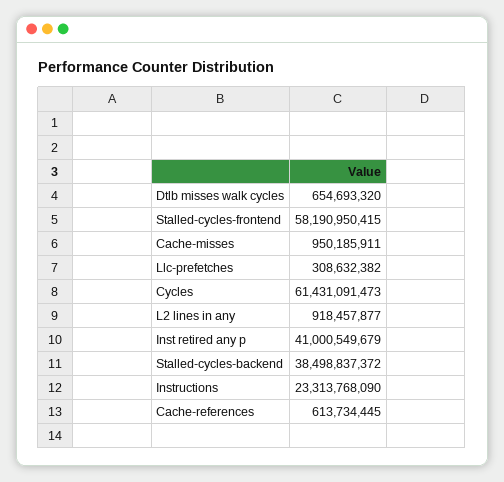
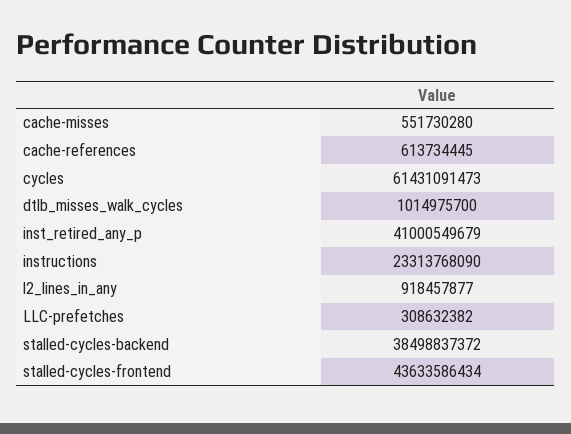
Dtlb misses walk cycles: 654693320 -> 1014975700
Stalled-cycles-frontend: 58190950415 -> 43633586434
Cache-misses: 950185911 -> 551730280

